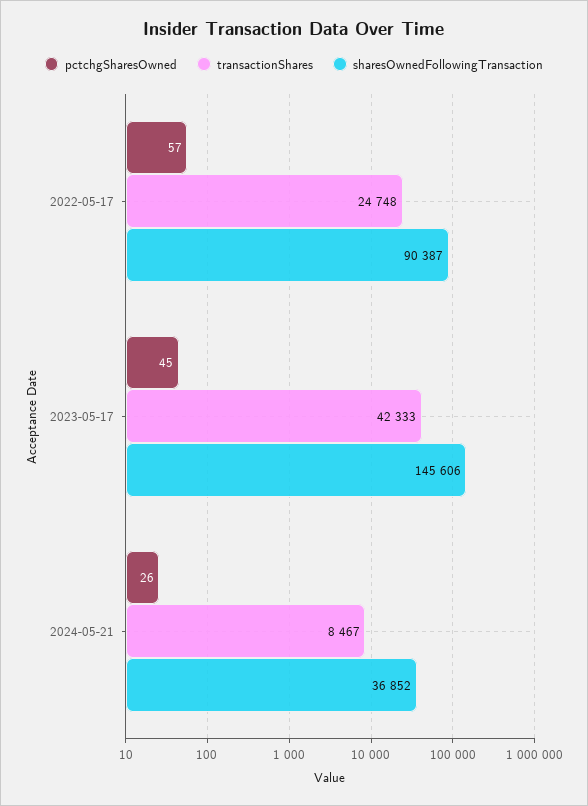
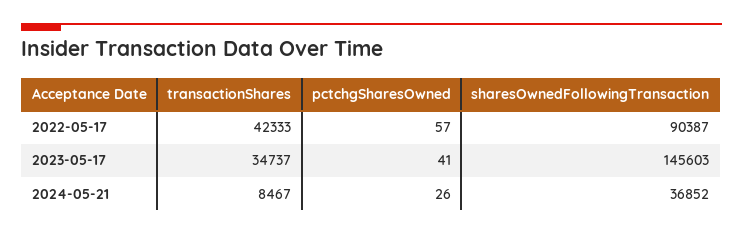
transactionShares, 2022-05-17: 24748 -> 42333
pctchgSharesOwned, 2023-05-17: 45 -> 41
transactionShares, 2023-05-17: 42333 -> 34737
sharesOwnedFollowingTransaction, 2023-05-17: 145606 -> 145603

